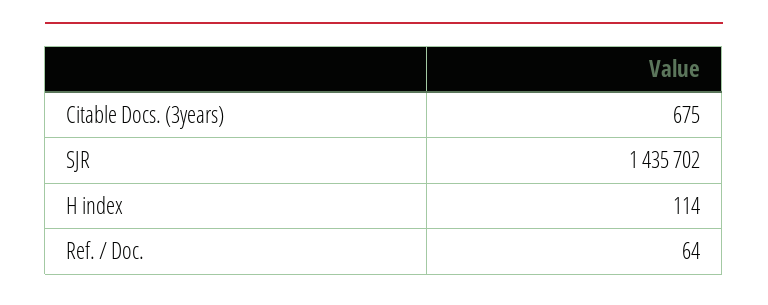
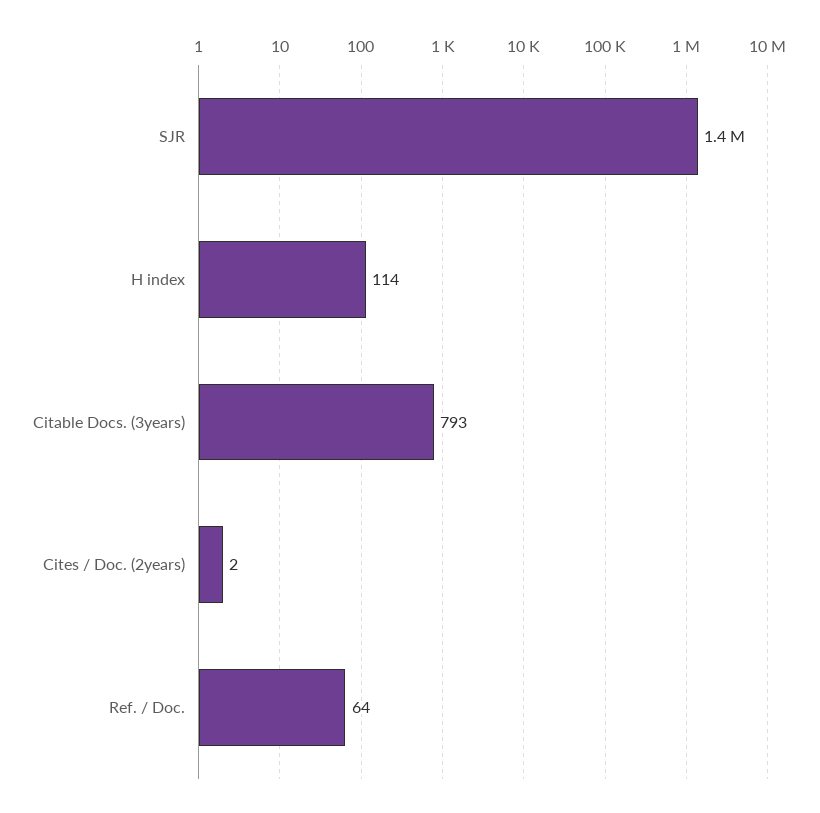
Citable Docs. (3years): 675 -> 793
Cites / Doc. (2years): none -> 2

